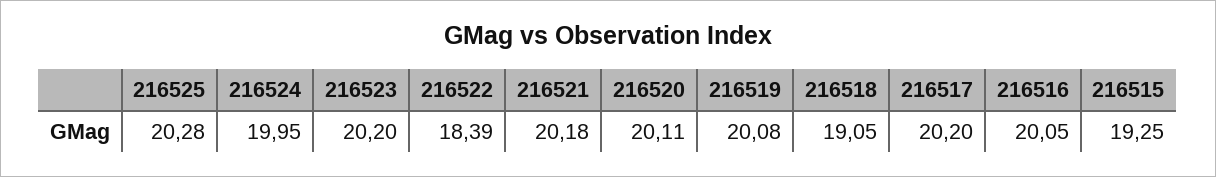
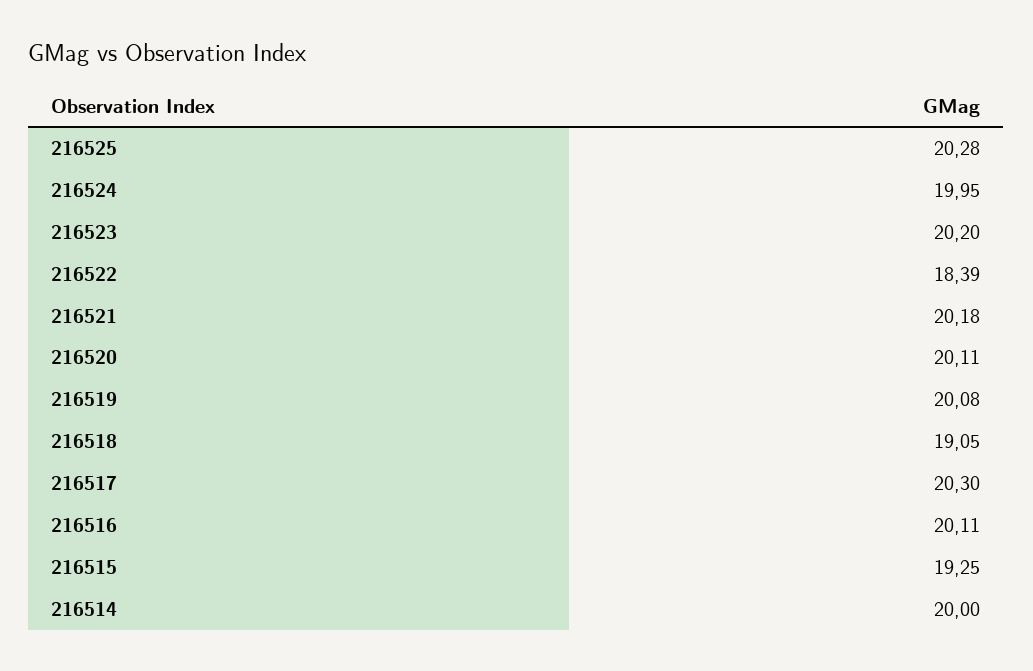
216517: 20.2 -> 20.3
216516: 20.05 -> 20.11
216514: none -> 20

